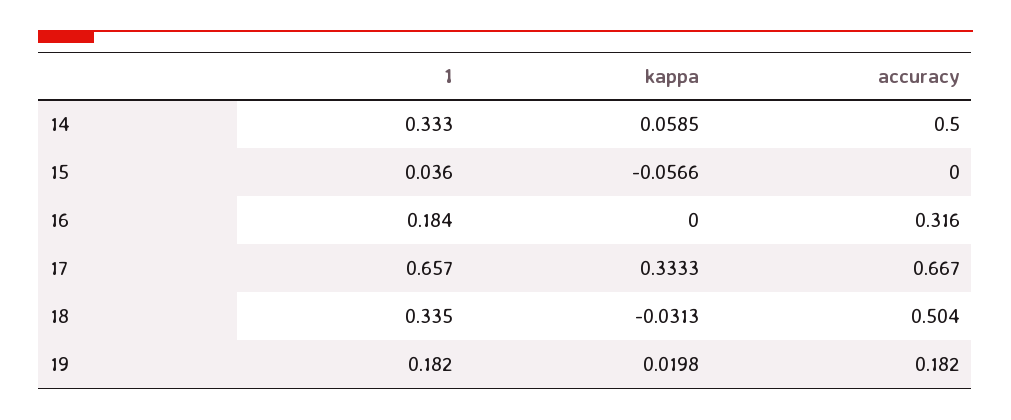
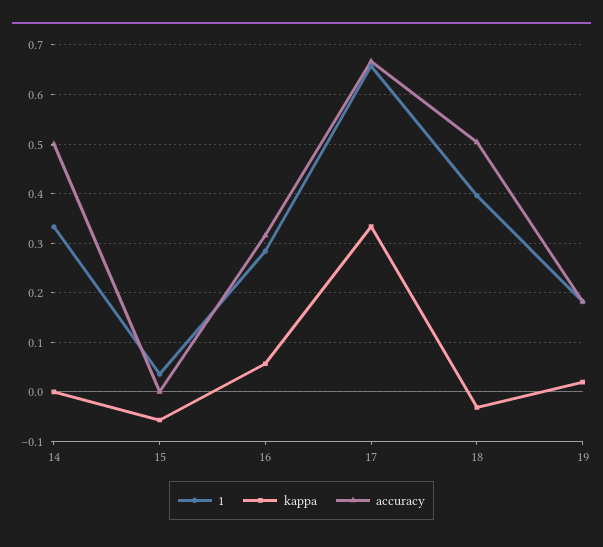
kappa, 14: 0.0585 -> 0
1, 16: 0.184 -> 0.28
kappa, 16: 0 -> 0.06
1, 18: 0.335 -> 0.4

